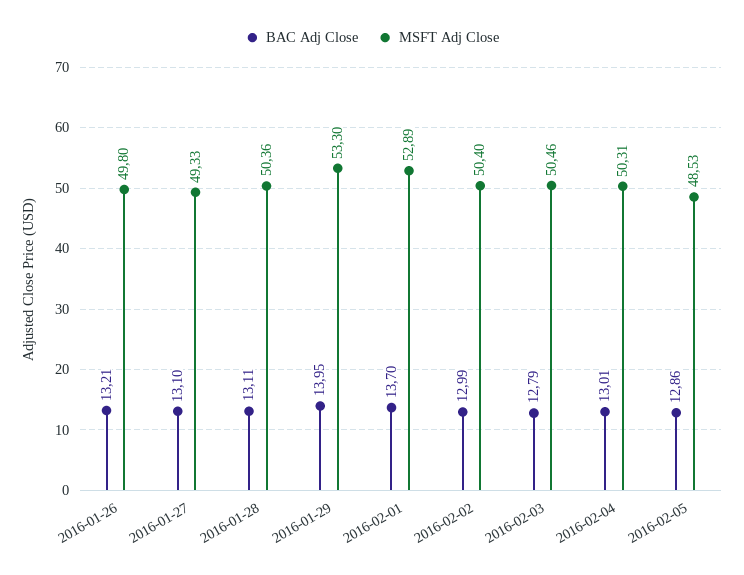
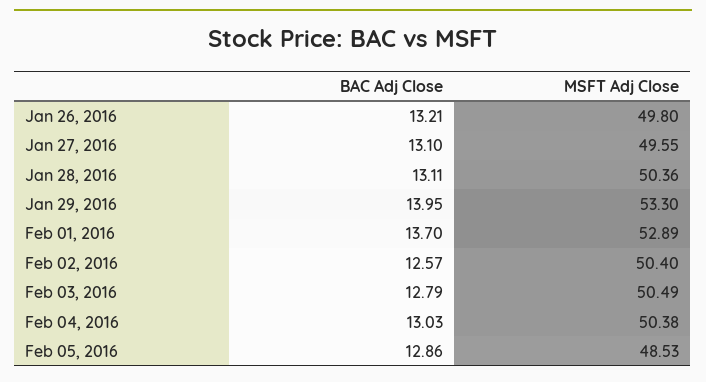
MSFT Adj Close, 2016-01-27: 49.33 -> 49.55
BAC Adj Close, 2016-02-02: 12.99 -> 12.57
MSFT Adj Close, 2016-02-03: 50.46 -> 50.49
BAC Adj Close, 2016-02-04: 13.01 -> 13.03
MSFT Adj Close, 2016-02-04: 50.31 -> 50.38

